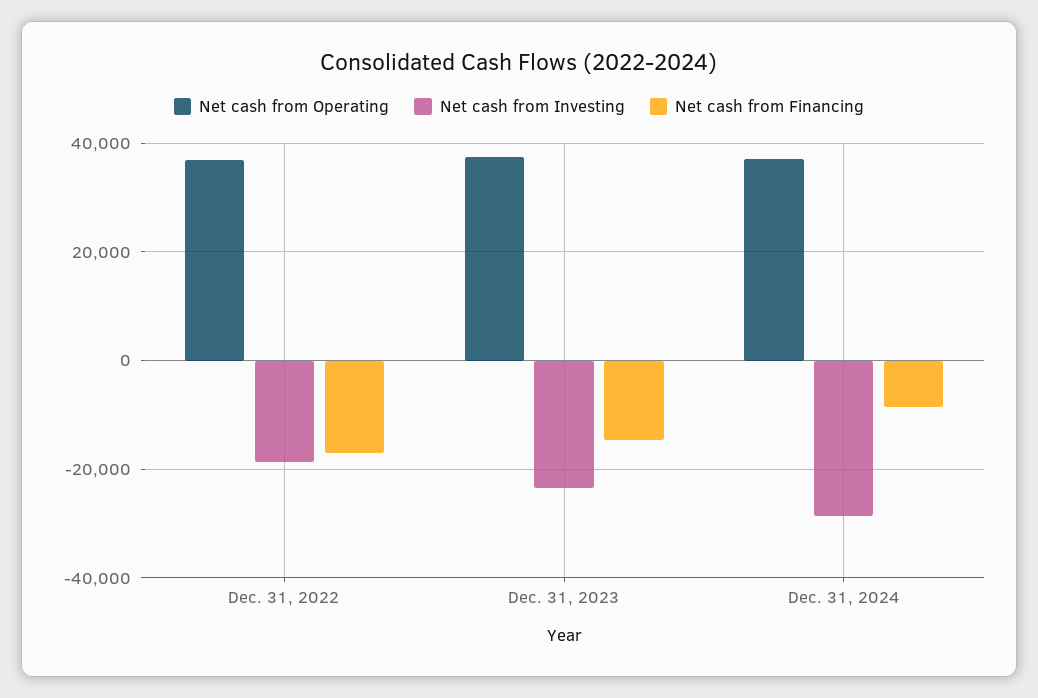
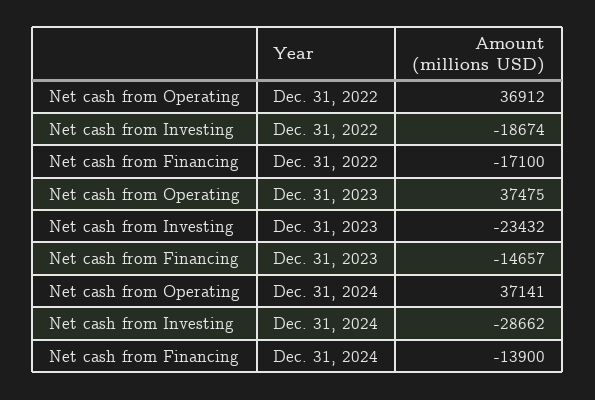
Net cash from Financing, Dec. 31, 2024: -8000 -> -13900

